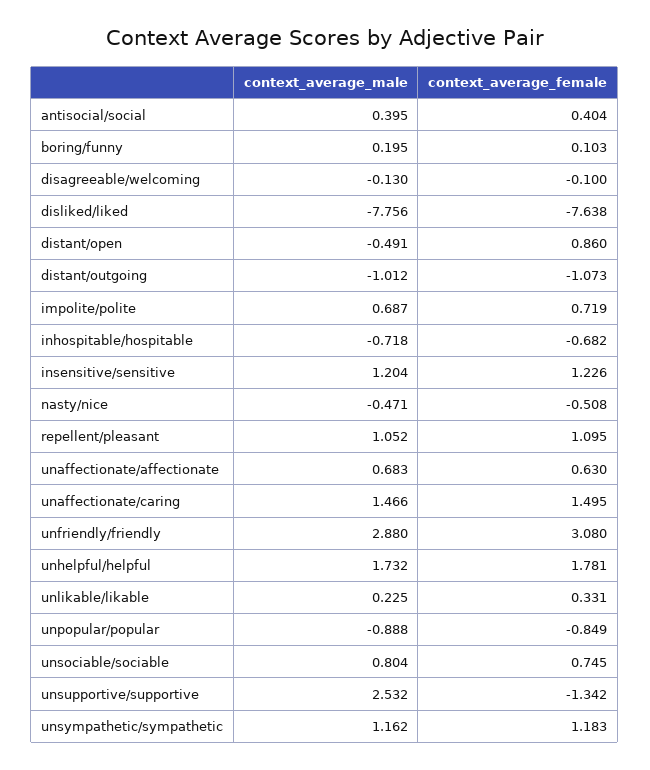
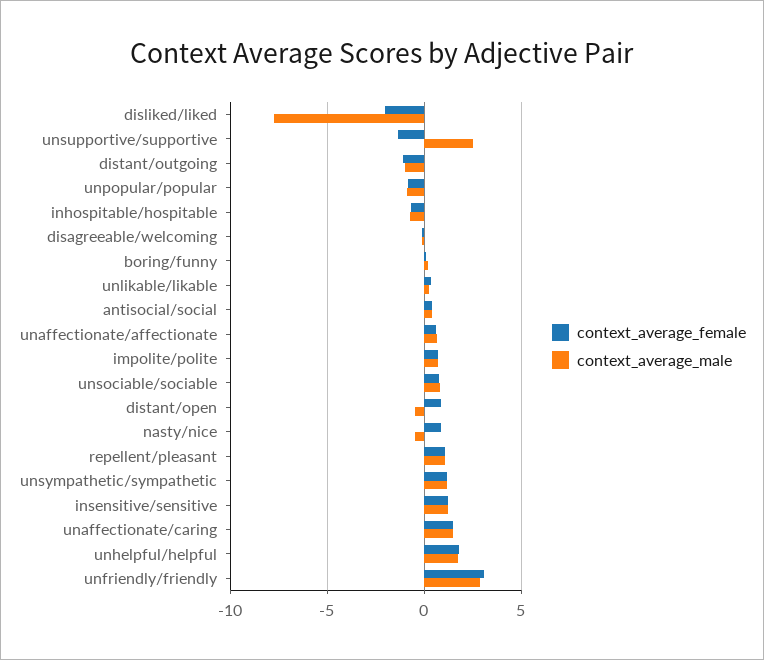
context_average_female, disliked/liked: -7.638 -> -2
context_average_female, nasty/nice: -0.508 -> 1

